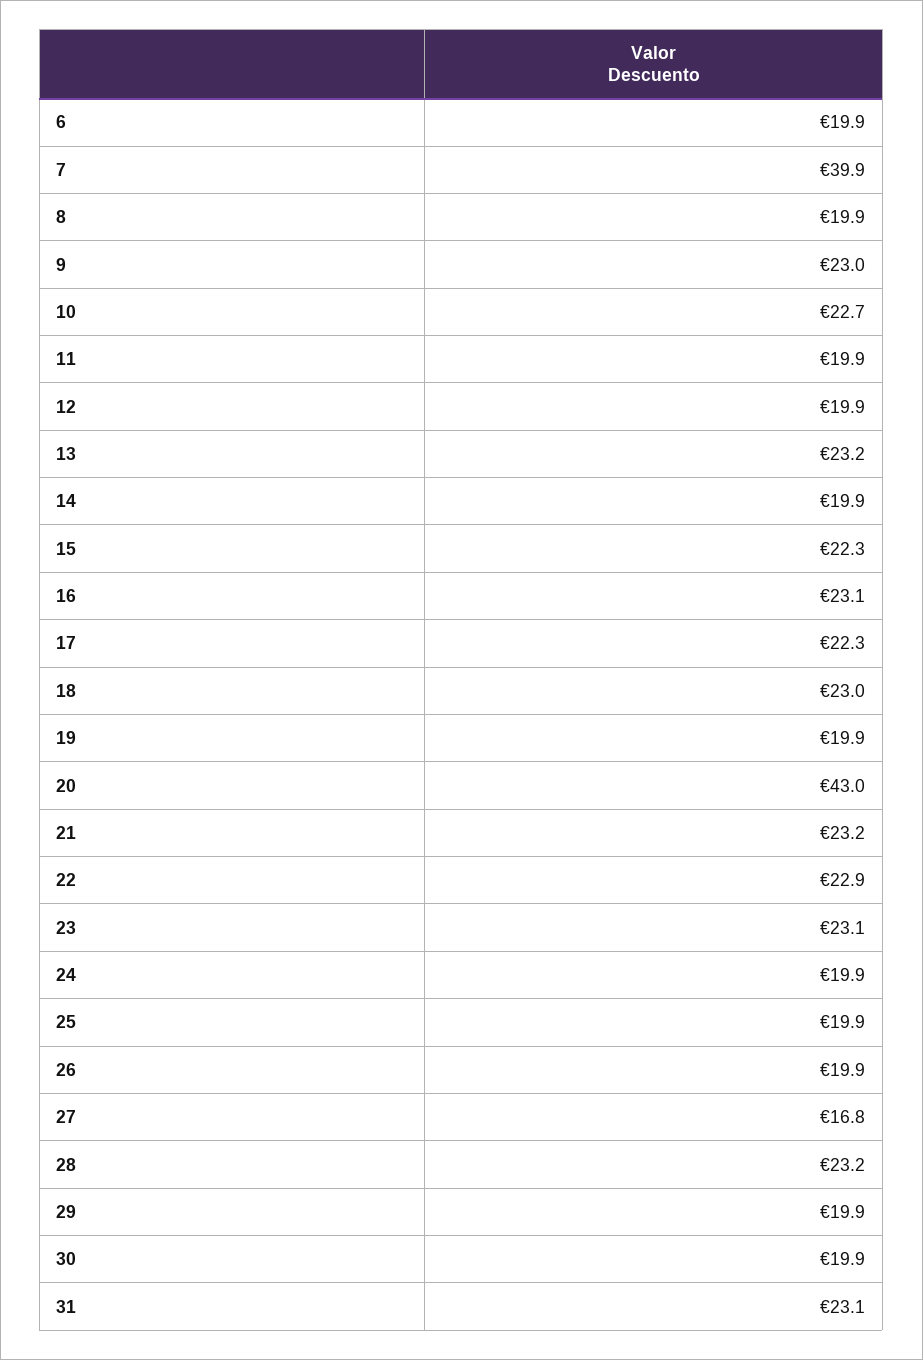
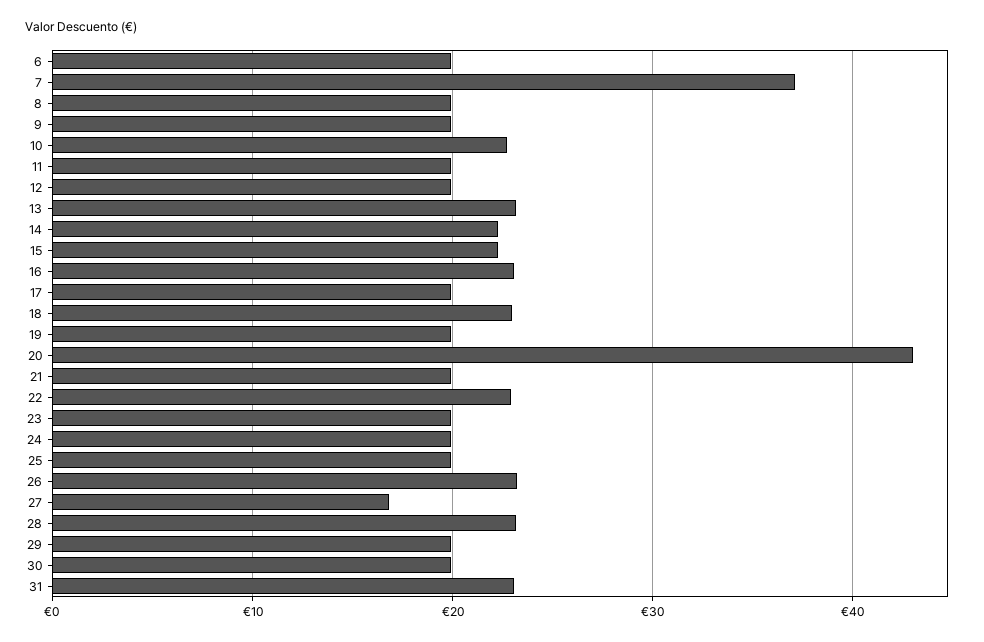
7: 39.9 -> 37
9: 23 -> 20
14: 19.9 -> 22
17: 22.3 -> 20
21: 23.2 -> 20
23: 23.1 -> 20
26: 19.9 -> 23

